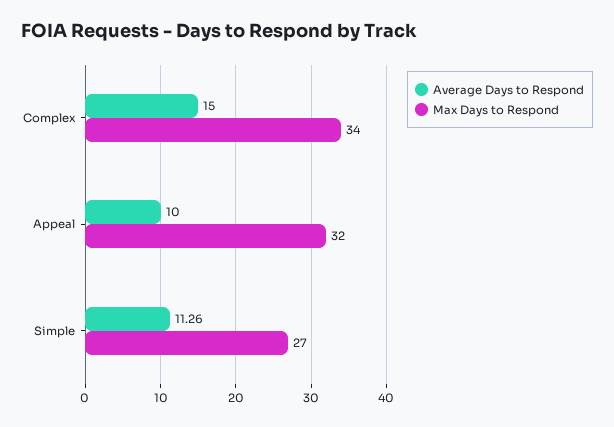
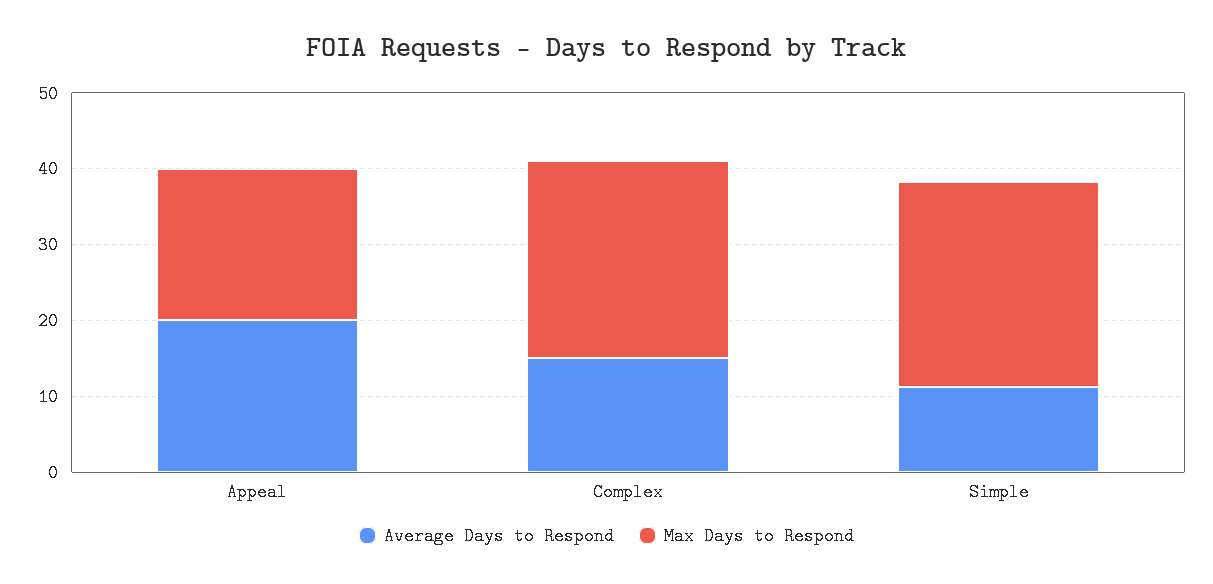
Max Days to Respond, Complex: 34 -> 26
Average Days to Respond, Appeal: 10 -> 20
Max Days to Respond, Appeal: 32 -> 20

